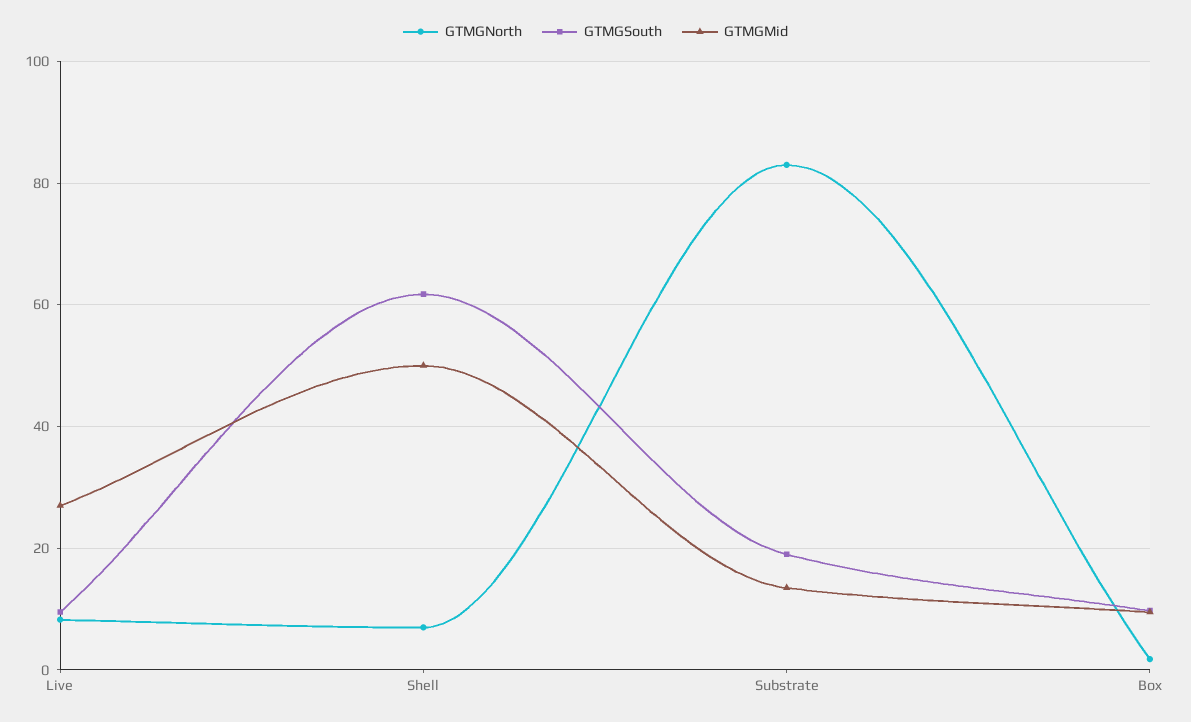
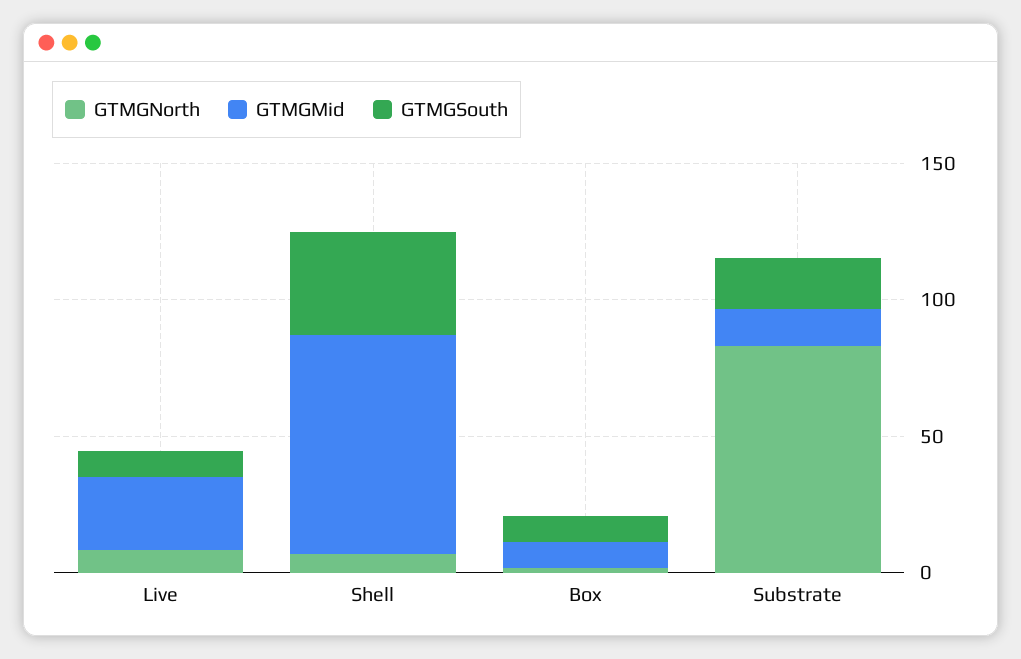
GTMGSouth, Shell: 62 -> 40
GTMGMid, Shell: 50 -> 80

